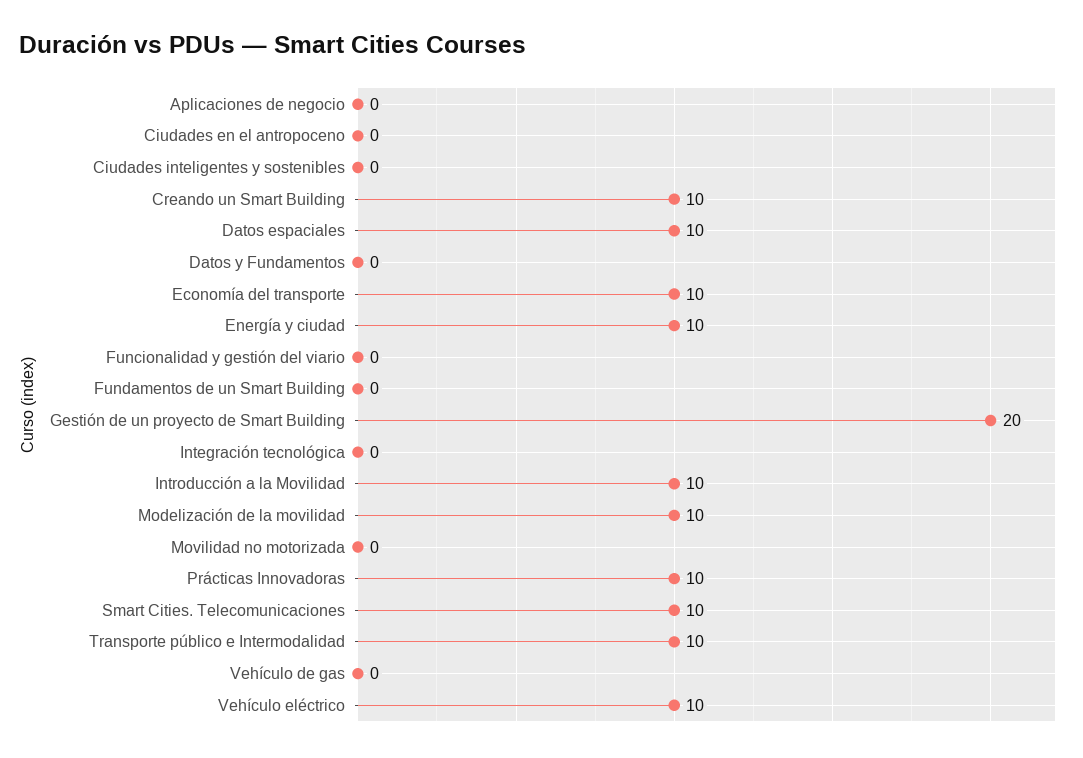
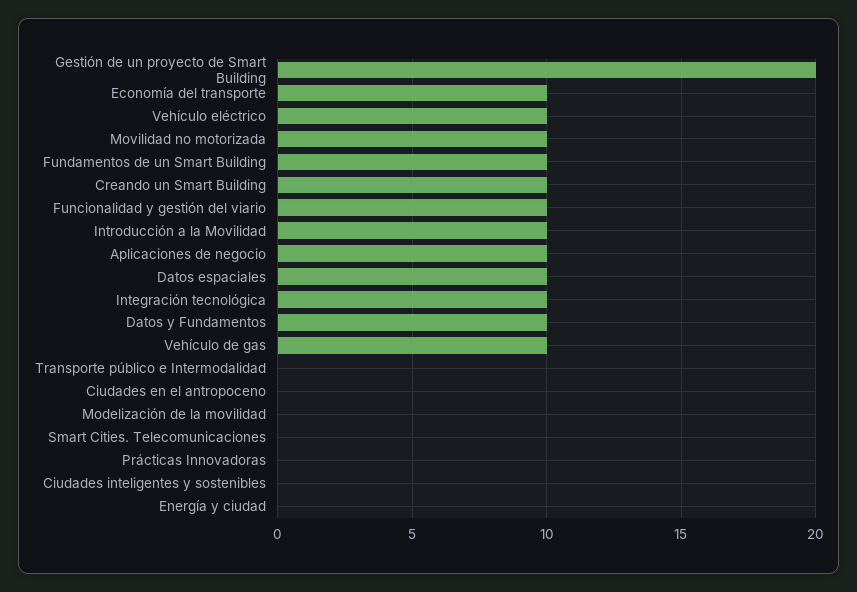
Aplicaciones de negocio: 0 -> 10
Datos y Fundamentos: 0 -> 10
Energía y ciudad: 10 -> 0
Funcionalidad y gestión del viario: 0 -> 10
Fundamentos de un Smart Building: 0 -> 10
Integración tecnológica: 0 -> 10
Modelización de la movilidad: 10 -> 0
Movilidad no motorizada: 0 -> 10
Prácticas Innovadoras: 10 -> 0
Smart Cities. Telecomunicaciones: 10 -> 0
Transporte público e Intermodalidad: 10 -> 0
Vehículo de gas: 0 -> 10

